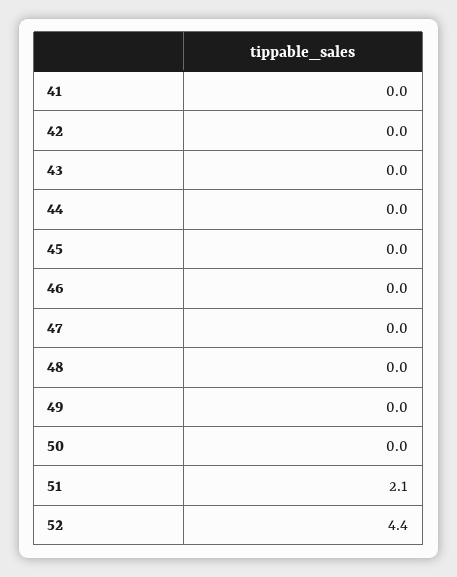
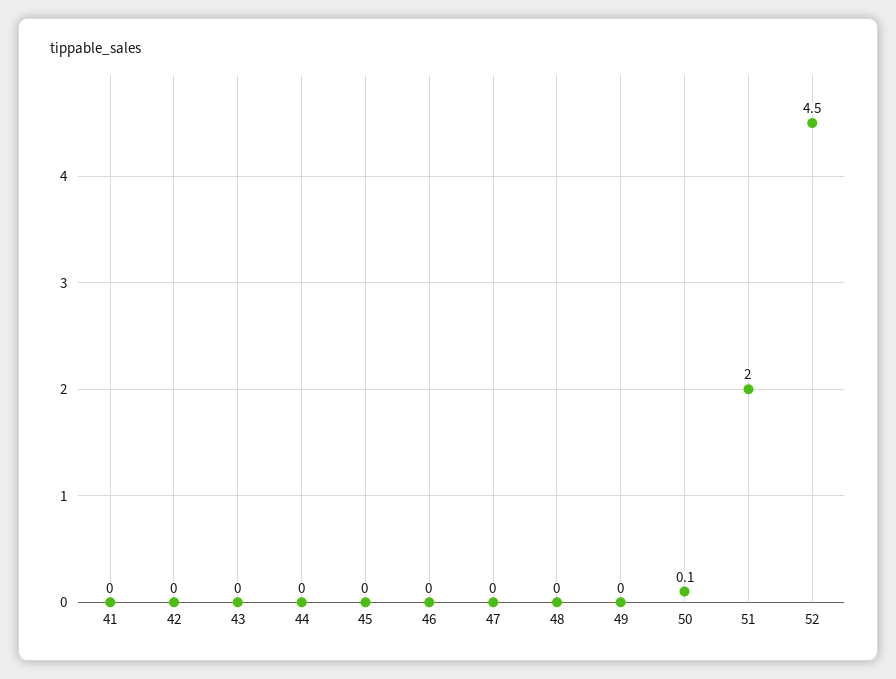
50: 0 -> 0.1
51: 2.1 -> 2
52: 4.4 -> 4.5

